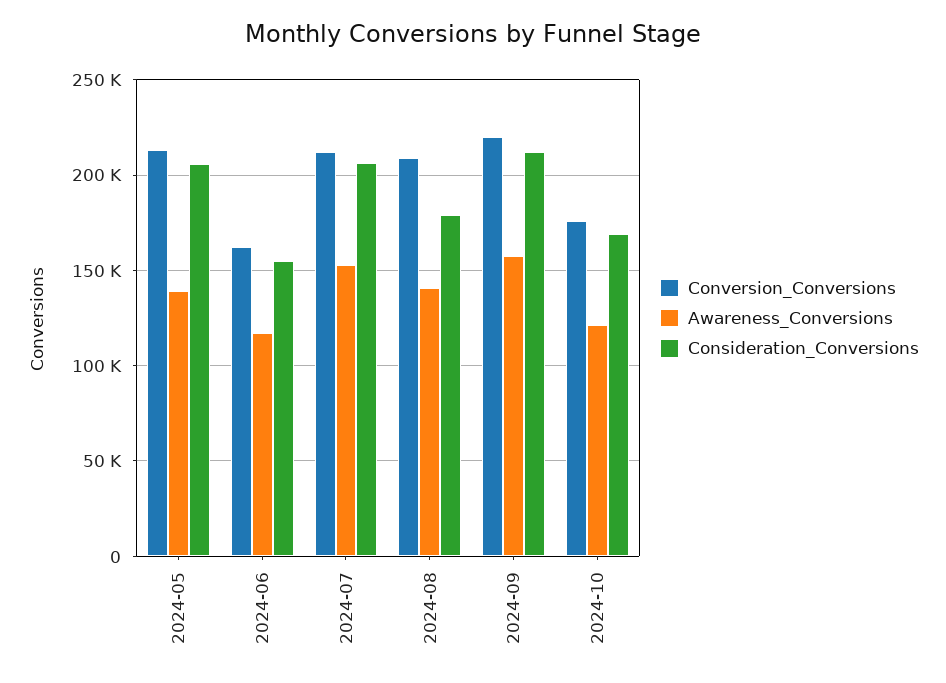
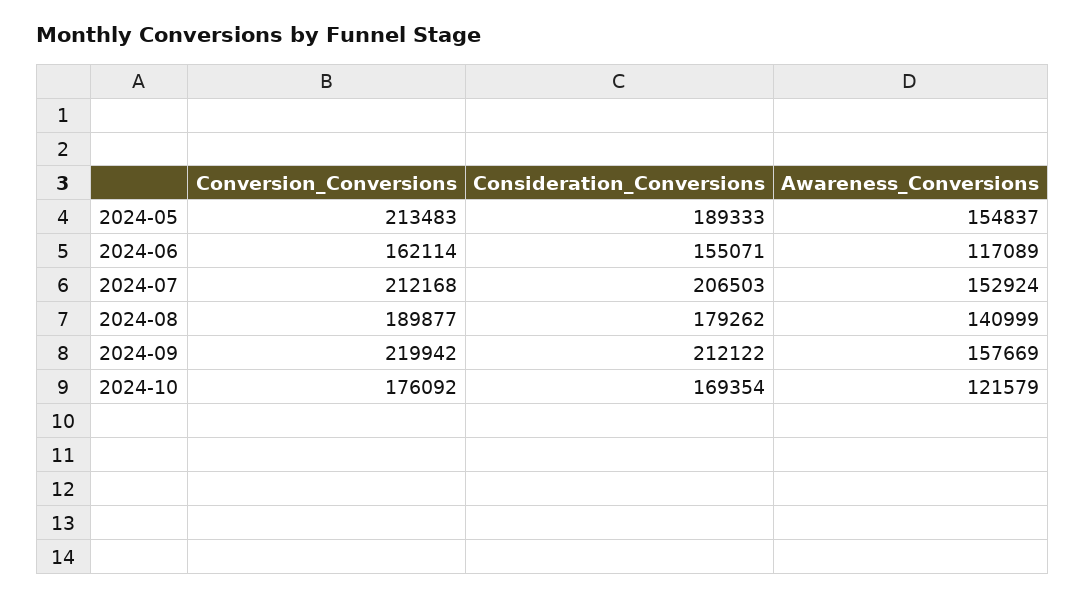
Awareness_Conversions, 2024-05: 140000 -> 154837
Consideration_Conversions, 2024-05: 205000 -> 189333
Conversion_Conversions, 2024-08: 210000 -> 189877

